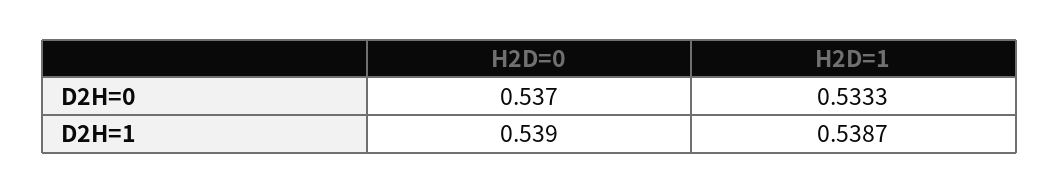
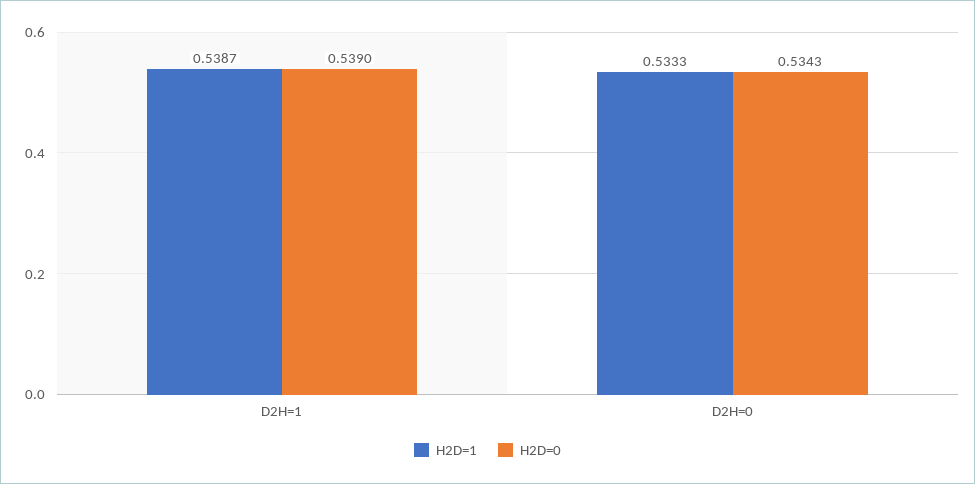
H2D=0, D2H=0: 0.537 -> 0.5343

